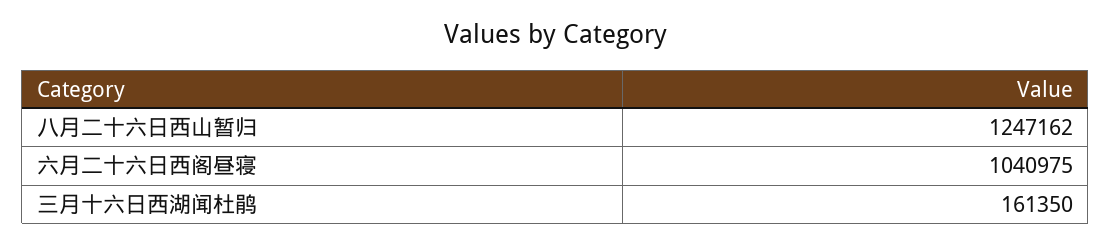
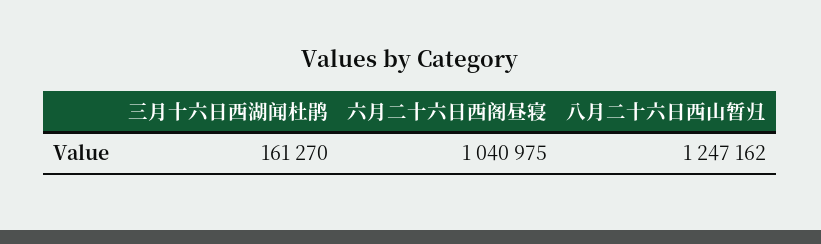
三月十六日西湖闻杜鹃: 161350 -> 161270

